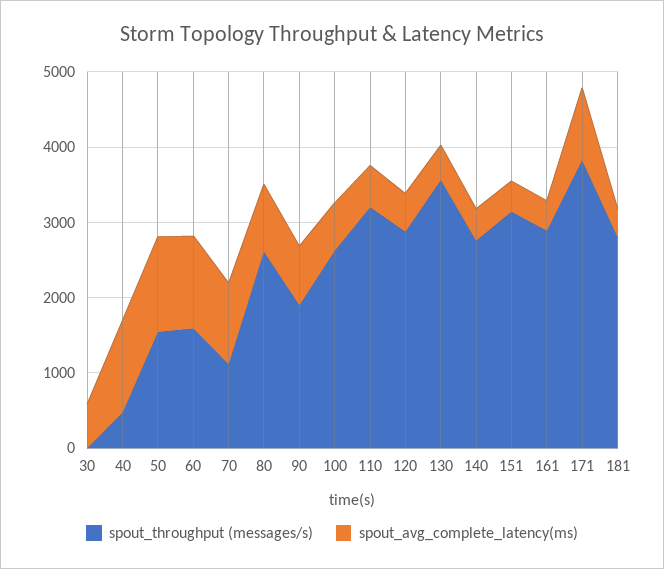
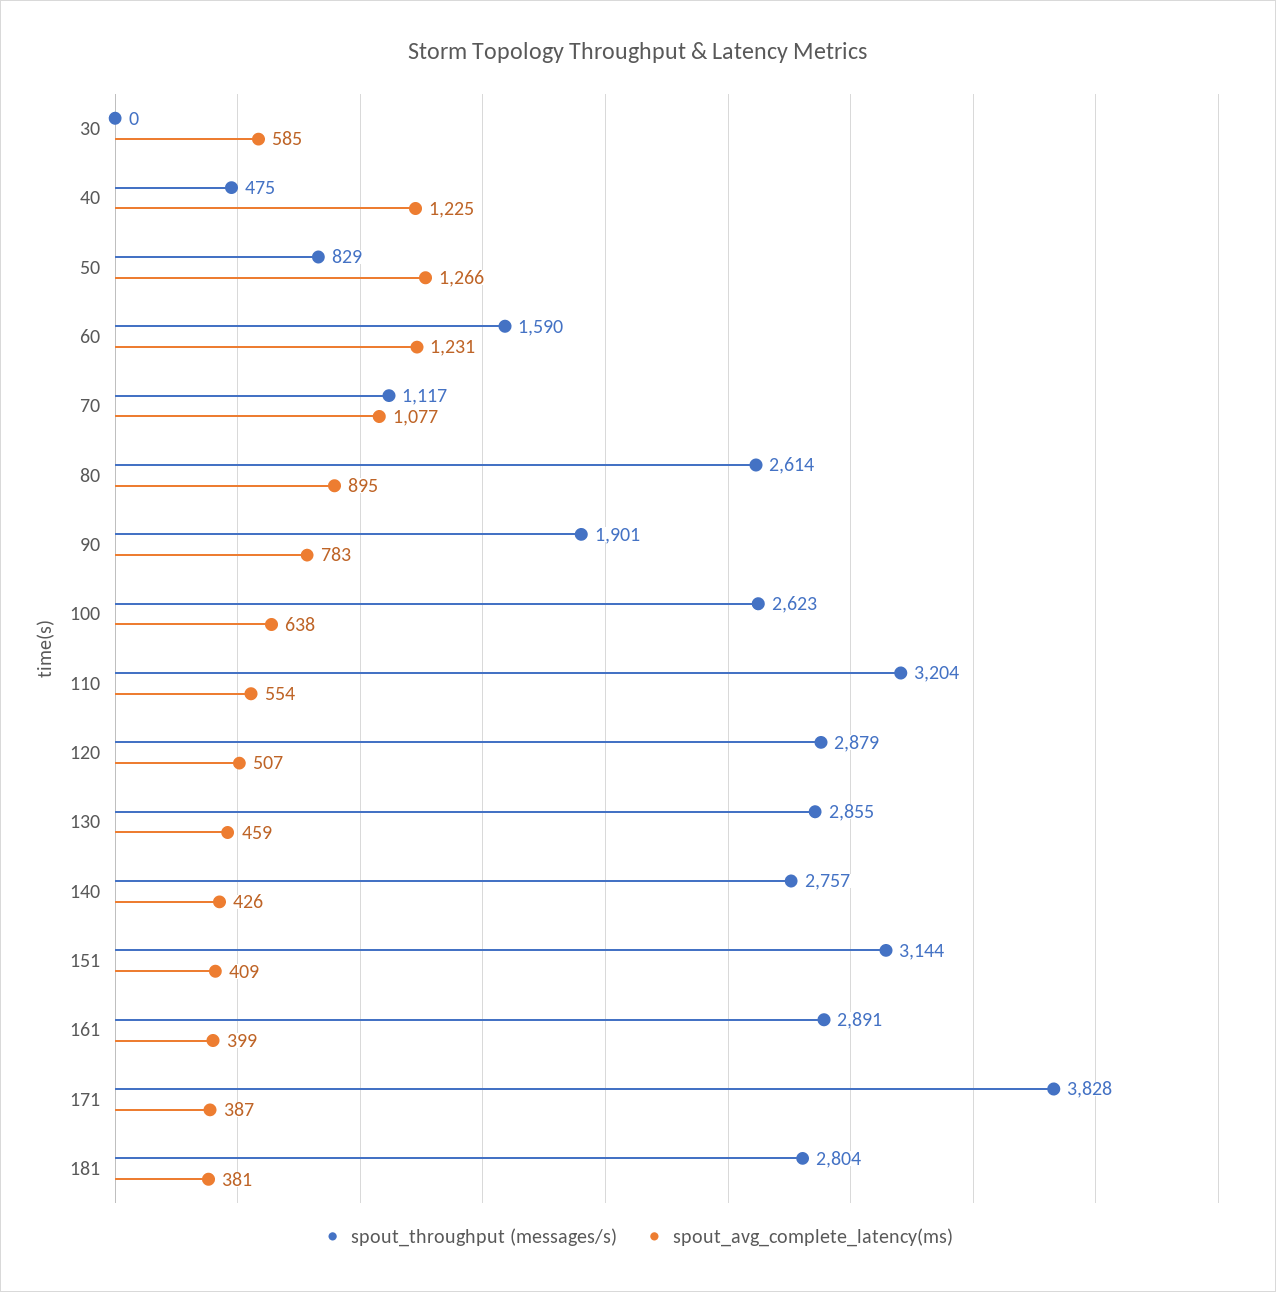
spout_throughput (messages/s), 50: 1600 -> 829
spout_throughput (messages/s), 130: 3600 -> 2855
spout_avg_complete_latency(ms), 171: 1000 -> 387

